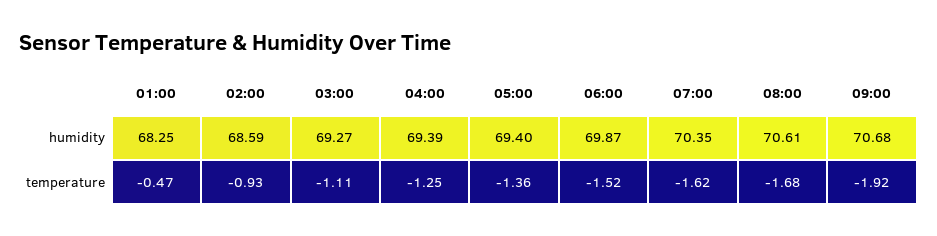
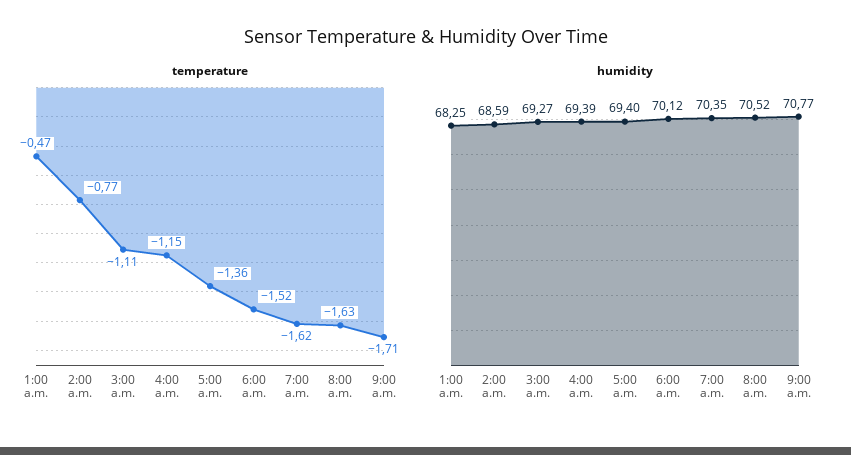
humidity, 06:00: 69.87 -> 70.12
humidity, 08:00: 70.61 -> 70.52
humidity, 09:00: 70.68 -> 70.77
temperature, 02:00: -0.93 -> -0.77
temperature, 04:00: -1.25 -> -1.15
temperature, 08:00: -1.68 -> -1.63
temperature, 09:00: -1.92 -> -1.71

